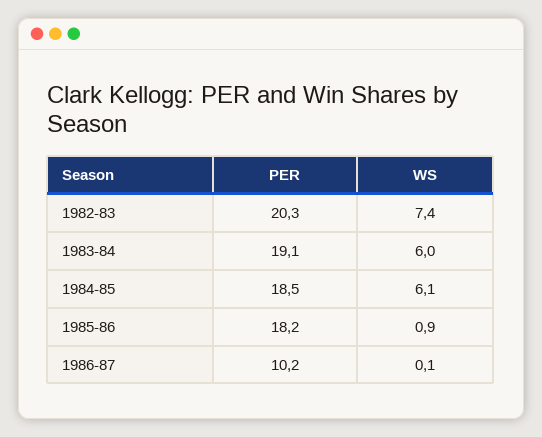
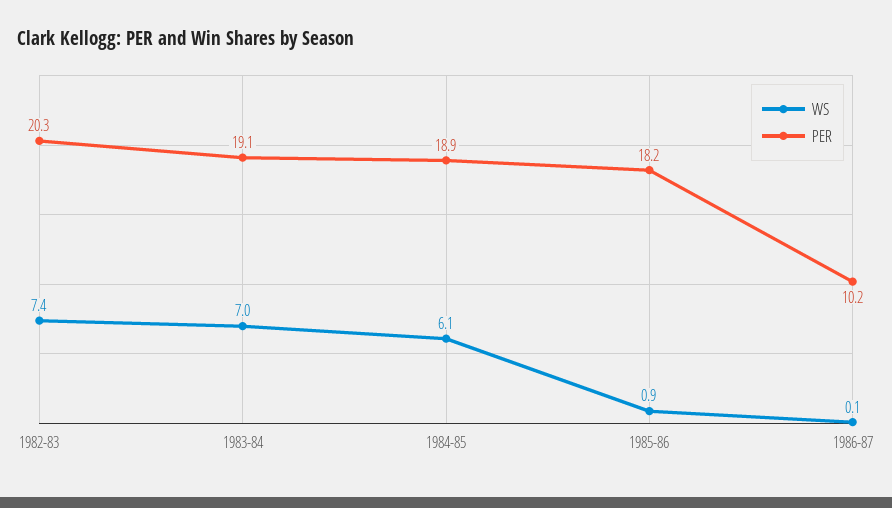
WS, 1983-84: 6 -> 7
PER, 1984-85: 18.5 -> 18.9

